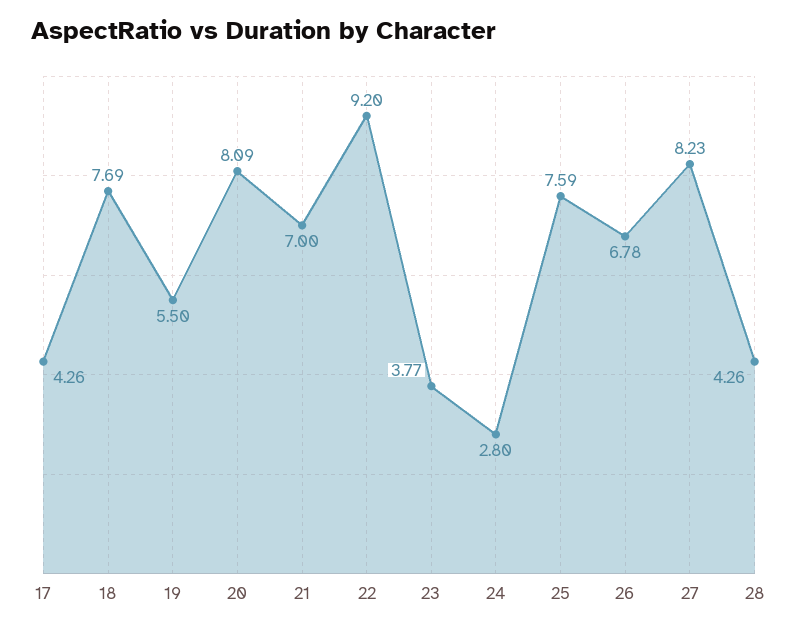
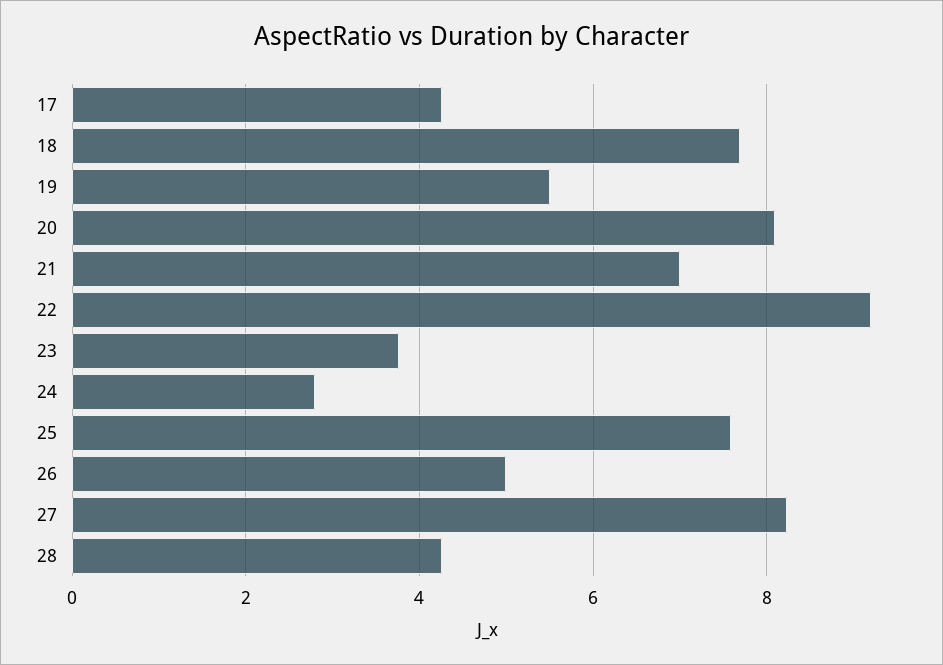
26: 6.78 -> 5

